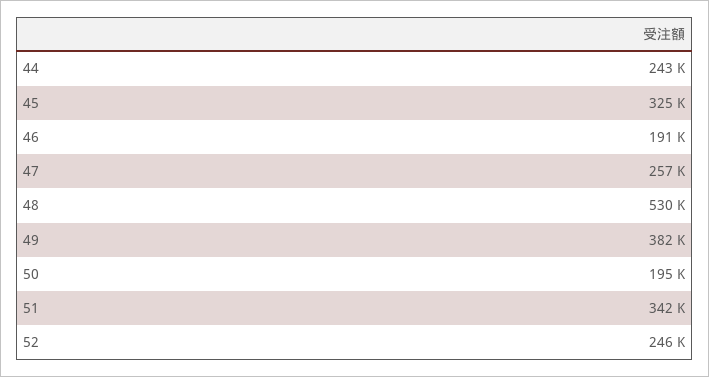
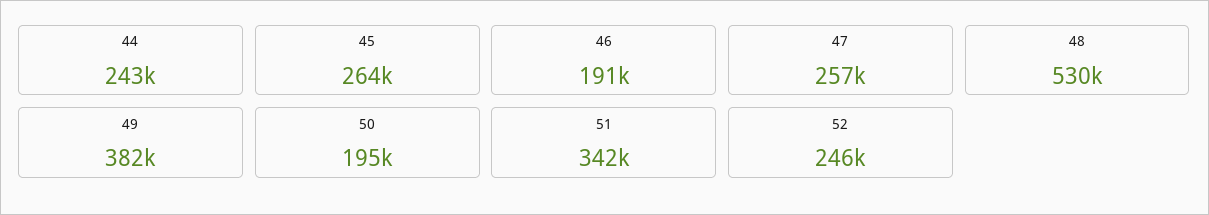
45: 325000 -> 264000

